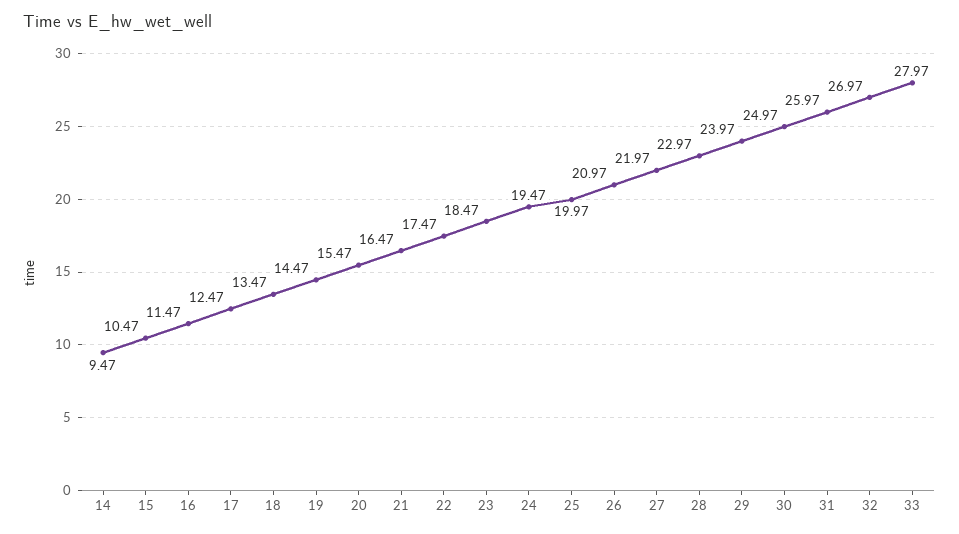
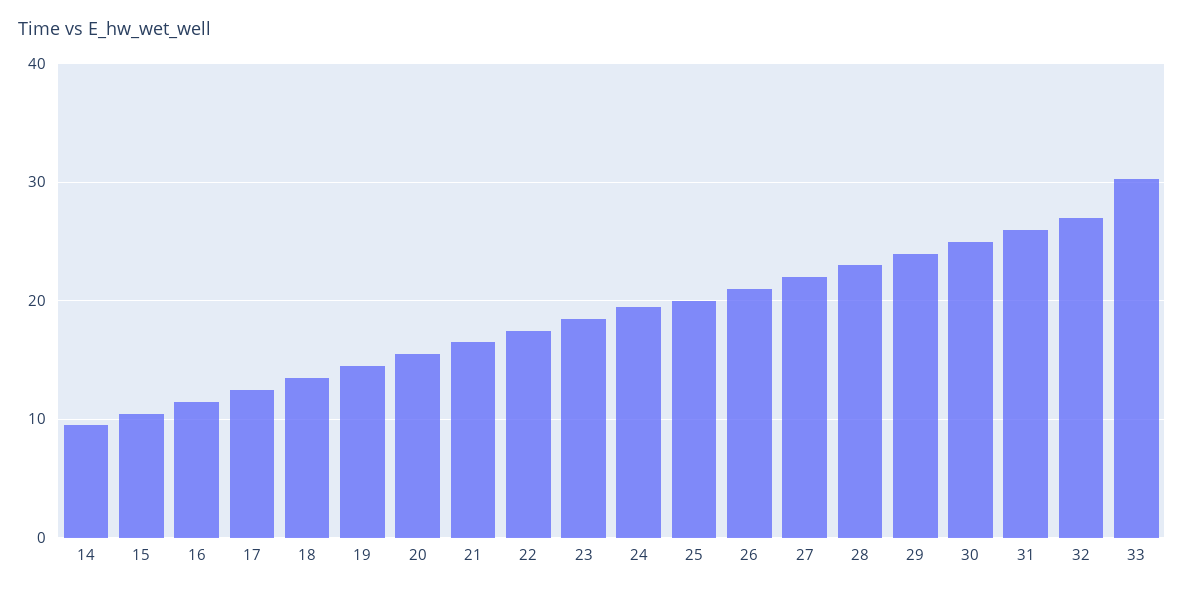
33: 27.97 -> 30

